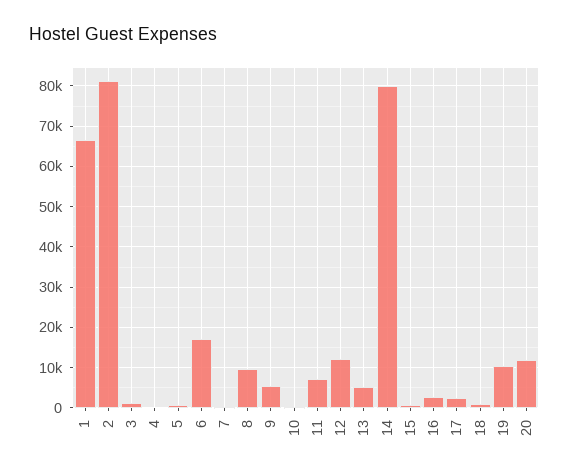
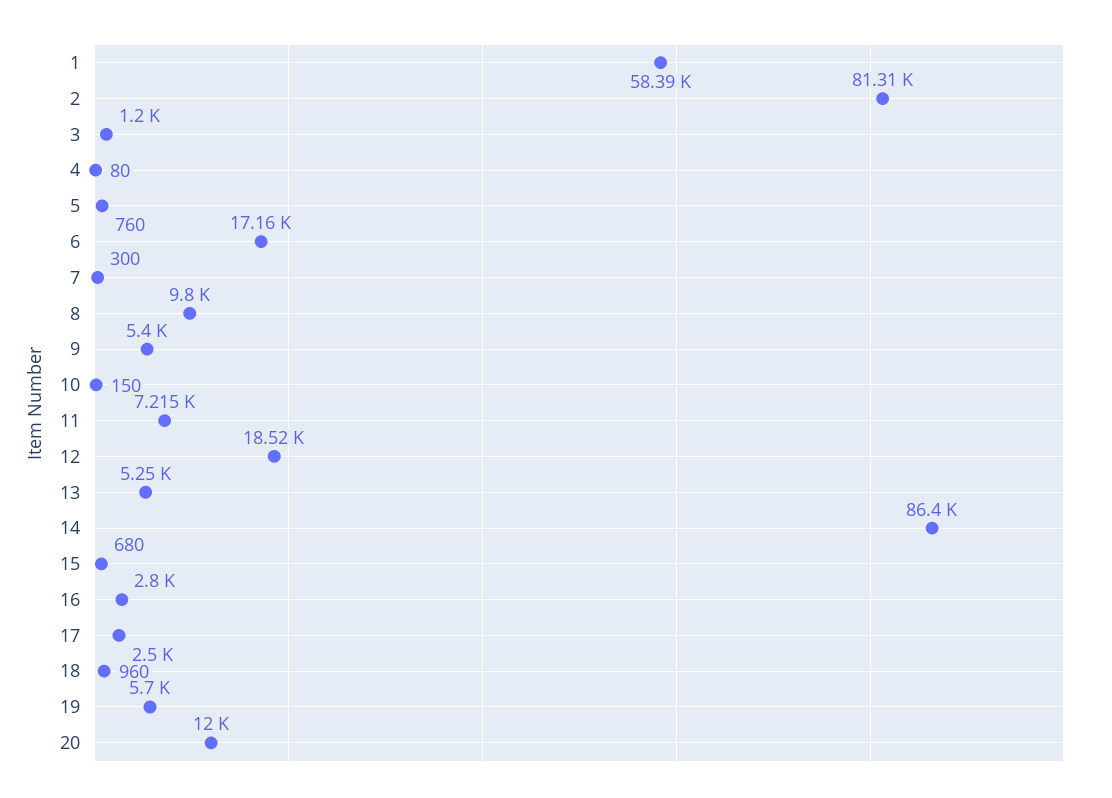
1: 66000 -> 58390
12: 12000 -> 18520
14: 80000 -> 86400
19: 10000 -> 5700

